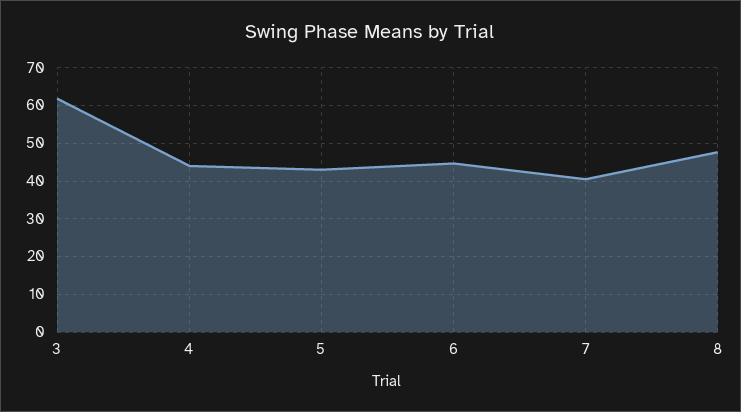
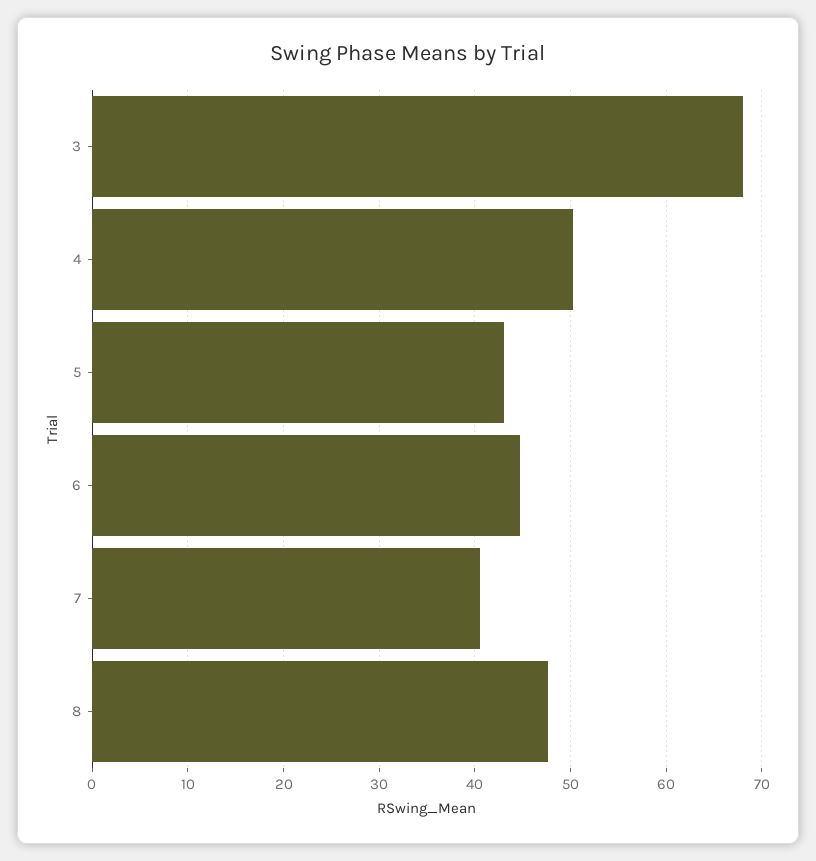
3: 62 -> 68
4: 44 -> 50

